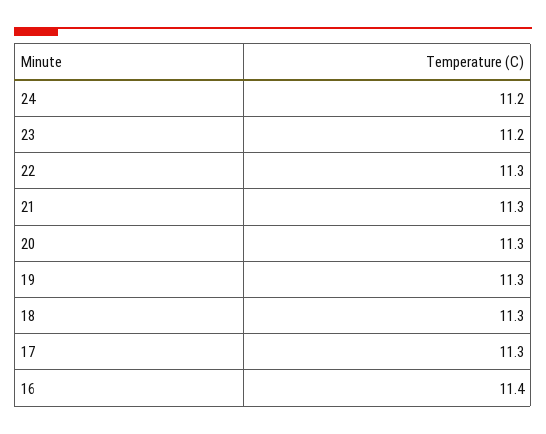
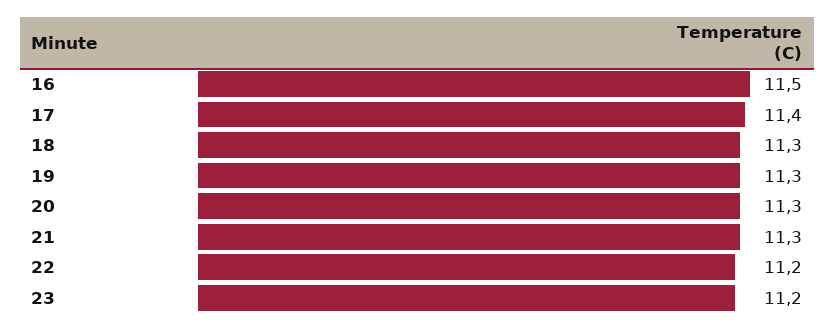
24: 11.2 -> none
22: 11.3 -> 11.2
17: 11.3 -> 11.4
16: 11.4 -> 11.5

